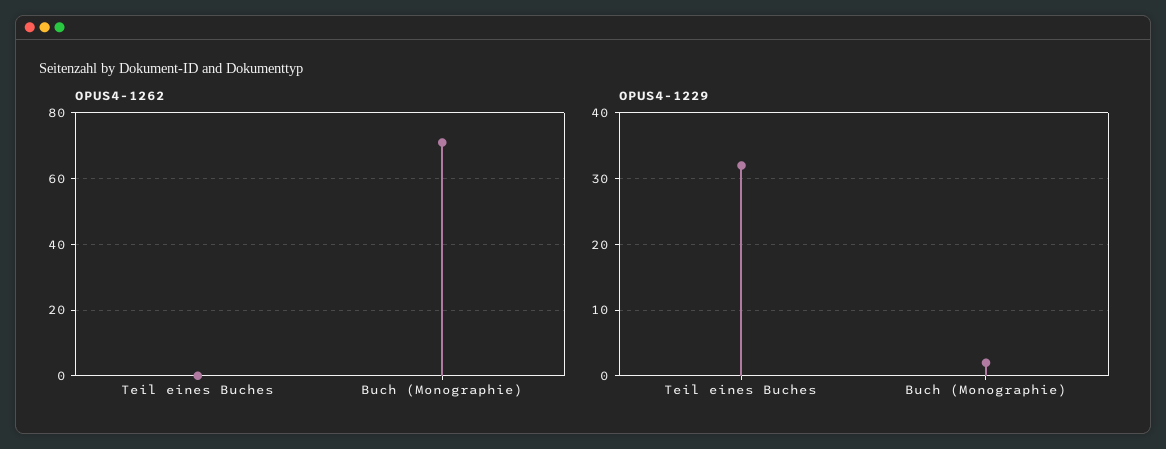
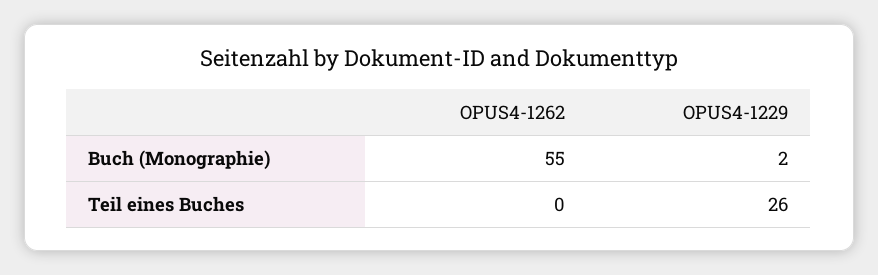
OPUS4-1262, Buch (Monographie): 70 -> 55
OPUS4-1229, Teil eines Buches: 32 -> 26

